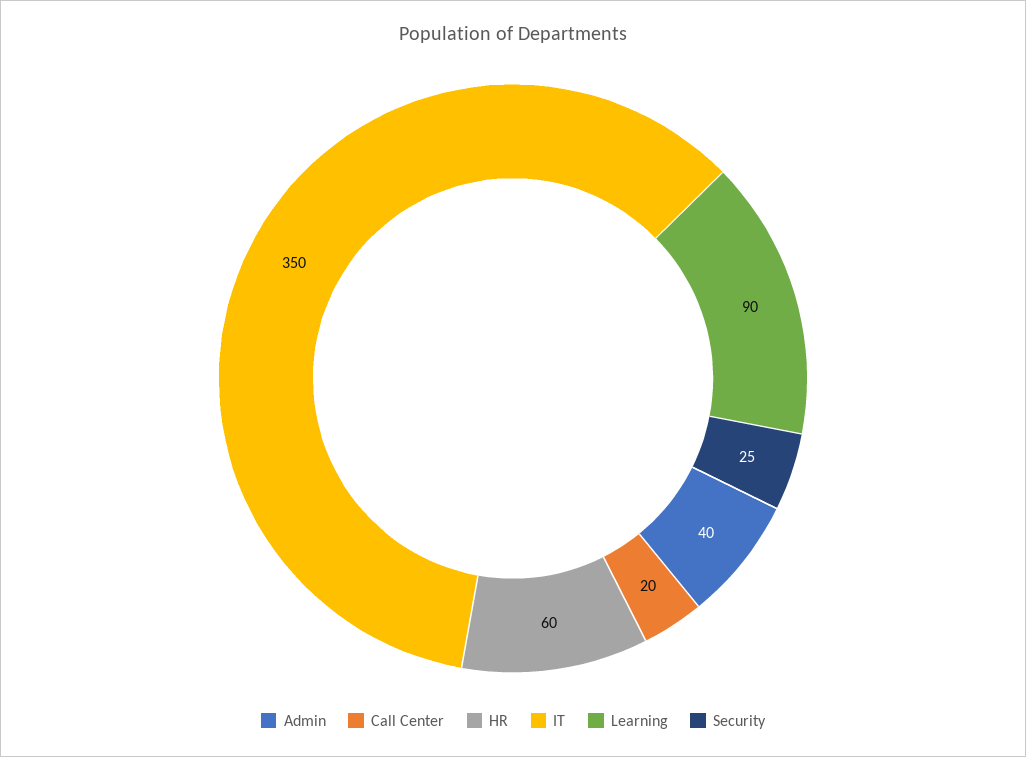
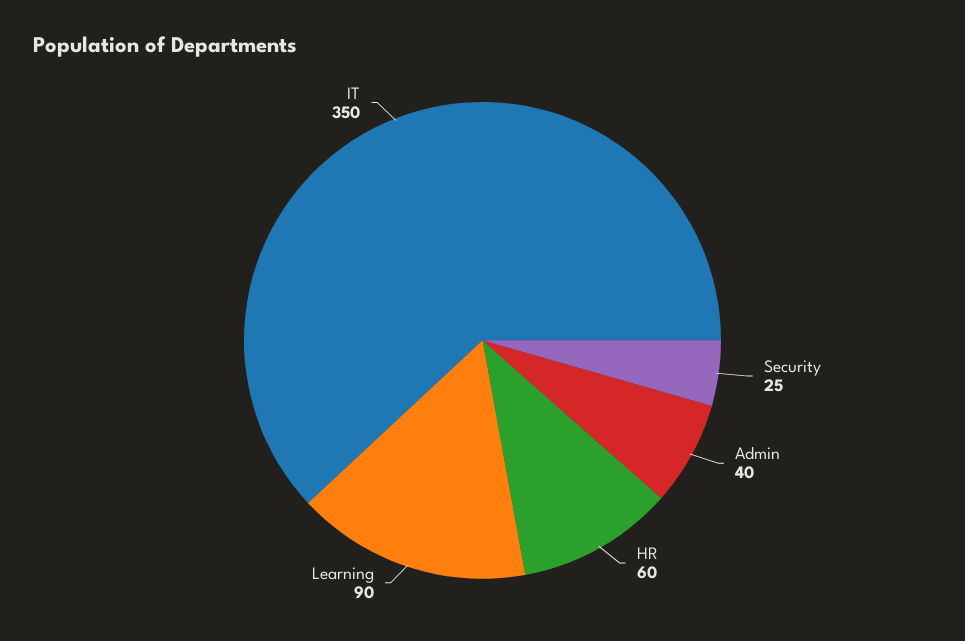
Call Center: 20 -> none

